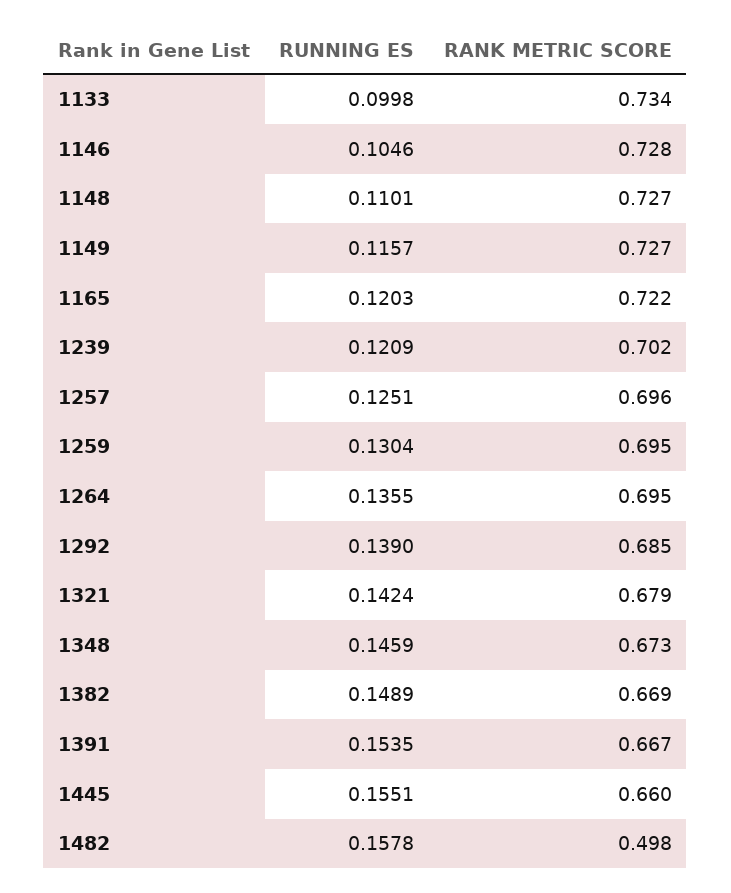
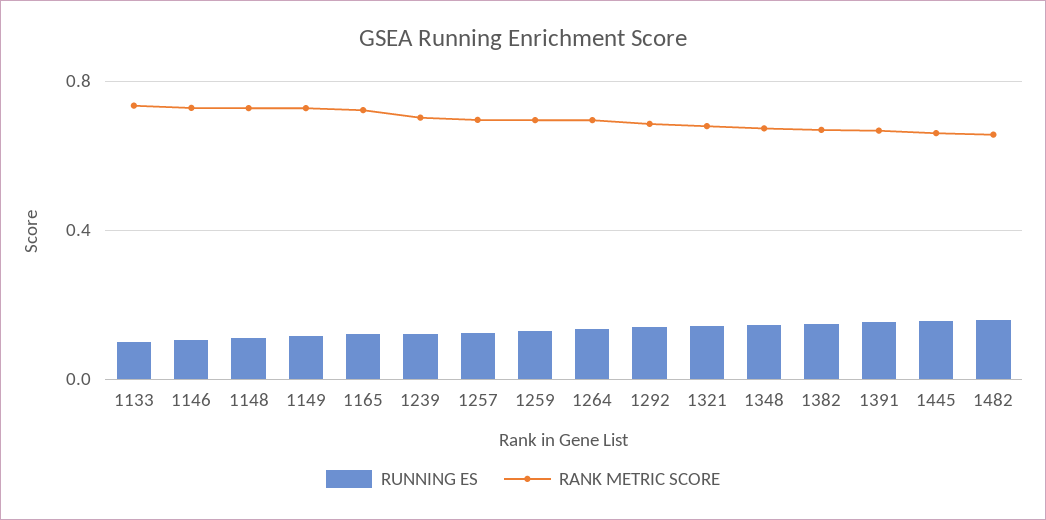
RANK METRIC SCORE, 1482: 0.498 -> 0.65

